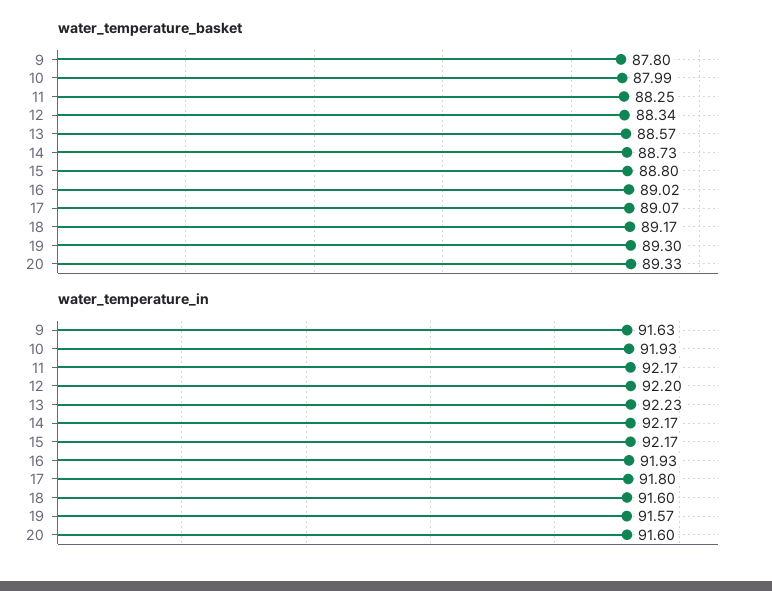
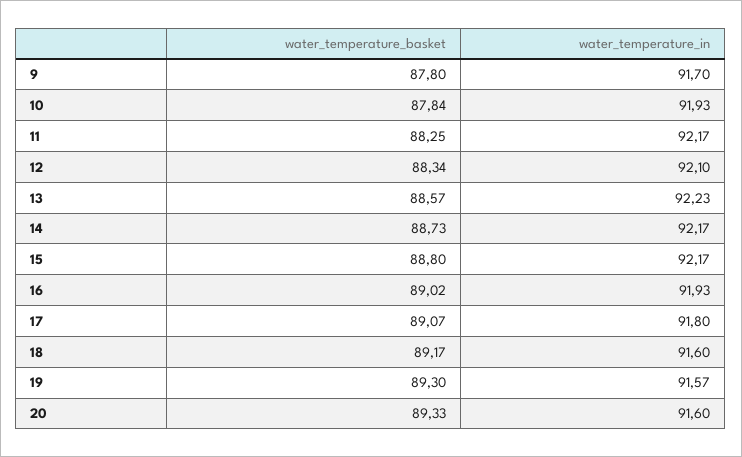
water_temperature_basket, 10: 87.99 -> 87.84
water_temperature_in, 9: 91.63 -> 91.7
water_temperature_in, 12: 92.2 -> 92.1

